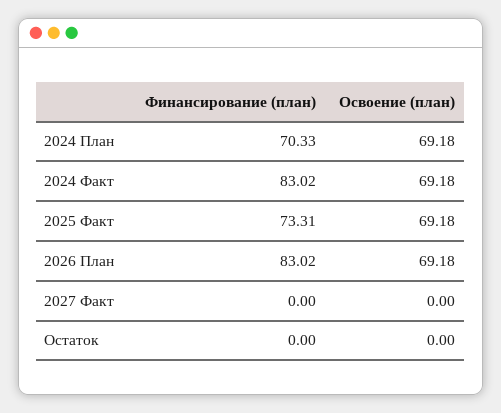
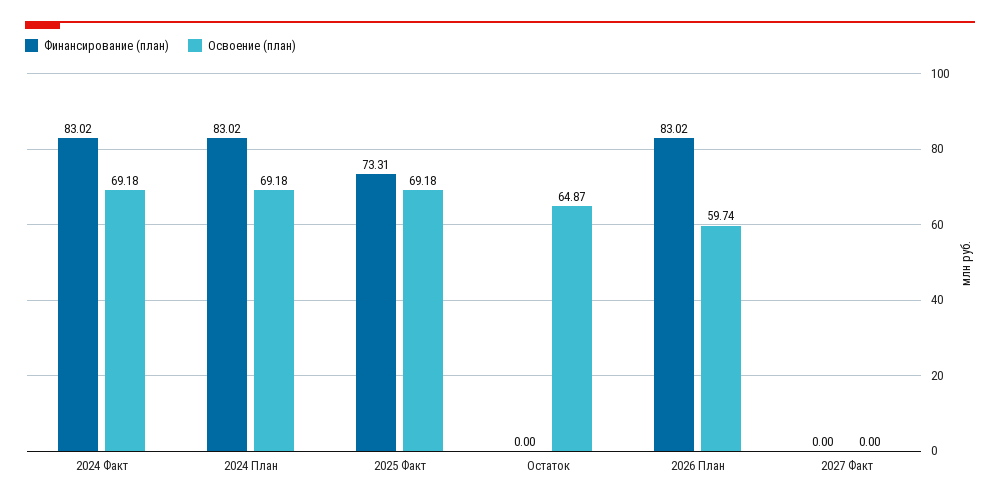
Финансирование (план), 2024 План: 70.33 -> 83.02
Освоение (план), 2026 План: 69.18 -> 59.74
Освоение (план), Остаток: 0 -> 64.87

